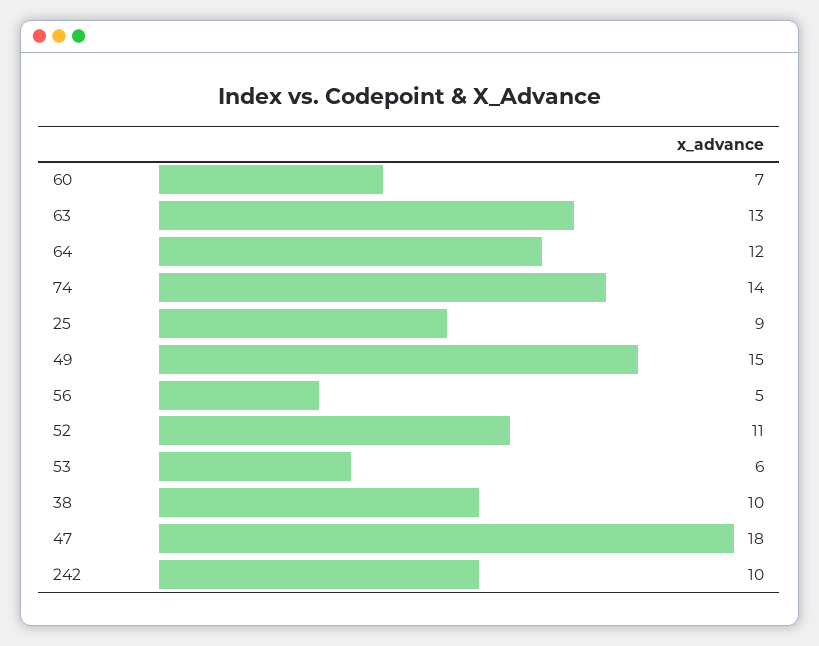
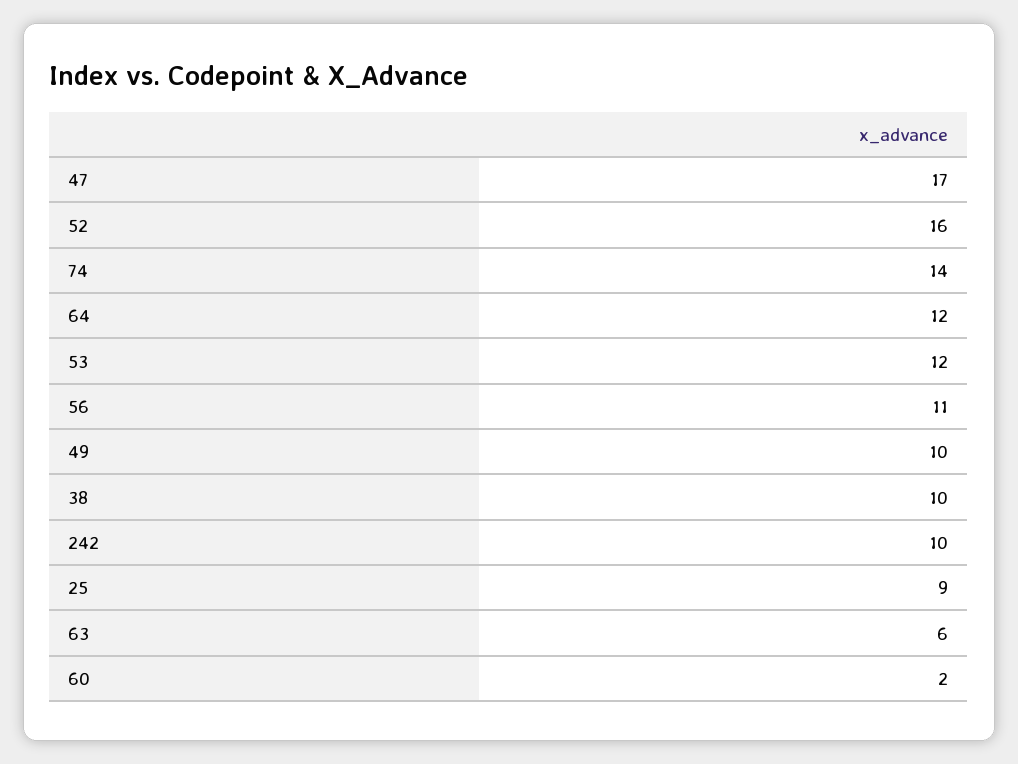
60: 7 -> 2
63: 13 -> 6
49: 15 -> 10
56: 5 -> 11
52: 11 -> 16
53: 6 -> 12
47: 18 -> 17

